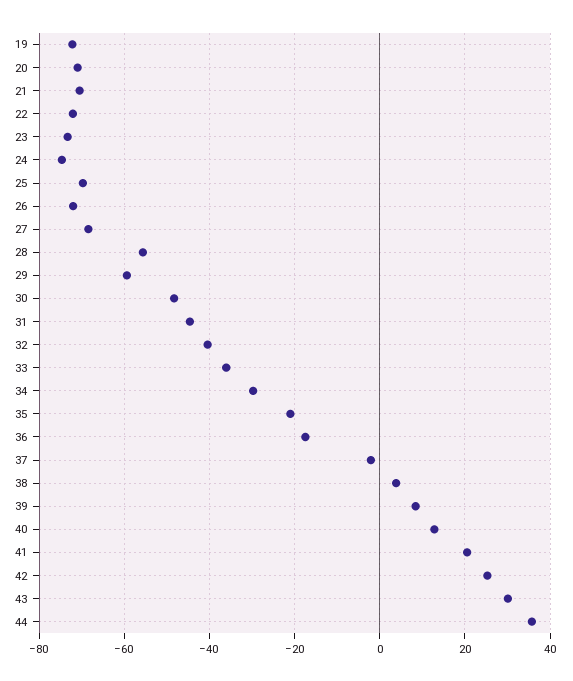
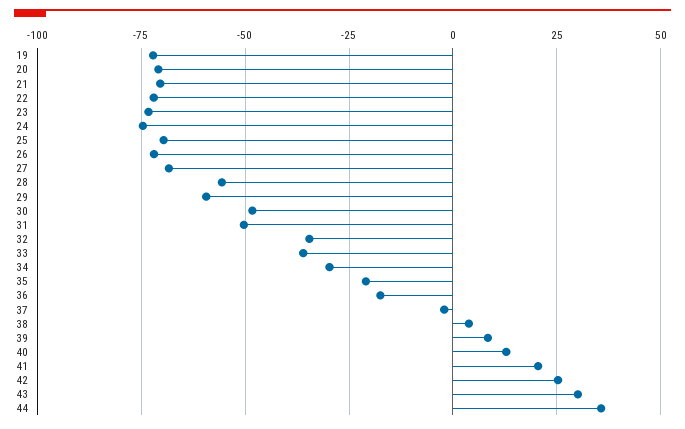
31: -44 -> -50
32: -40 -> -35

